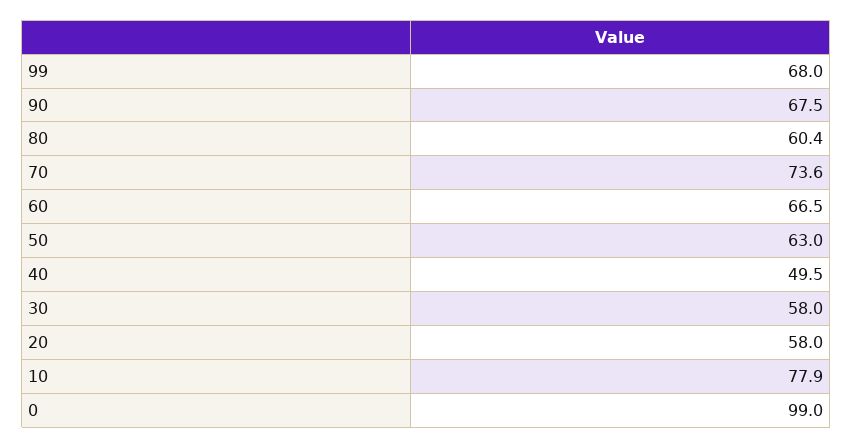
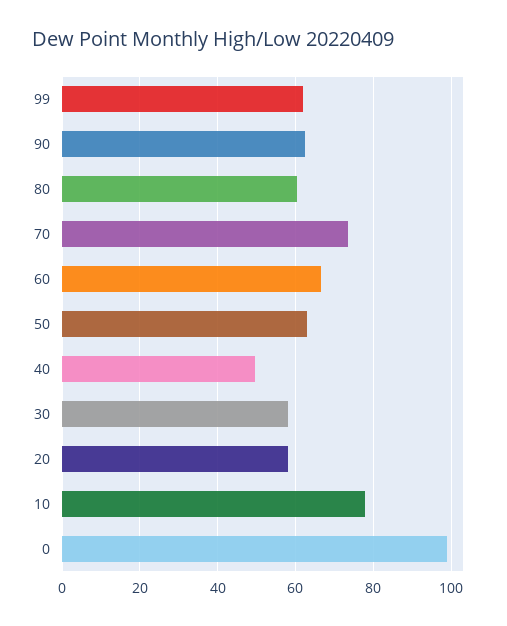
99: 68 -> 62
90: 67.5 -> 62

